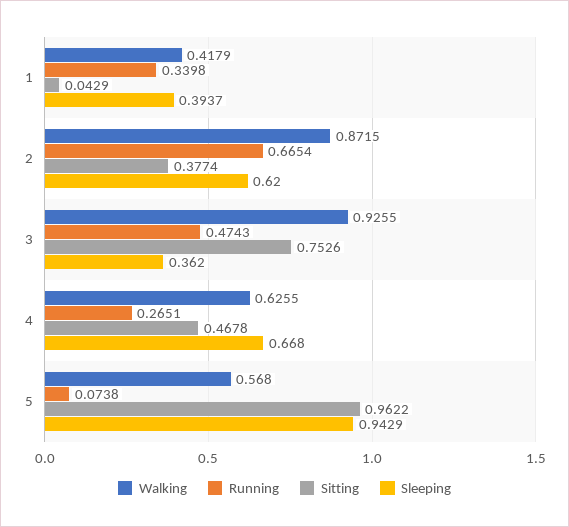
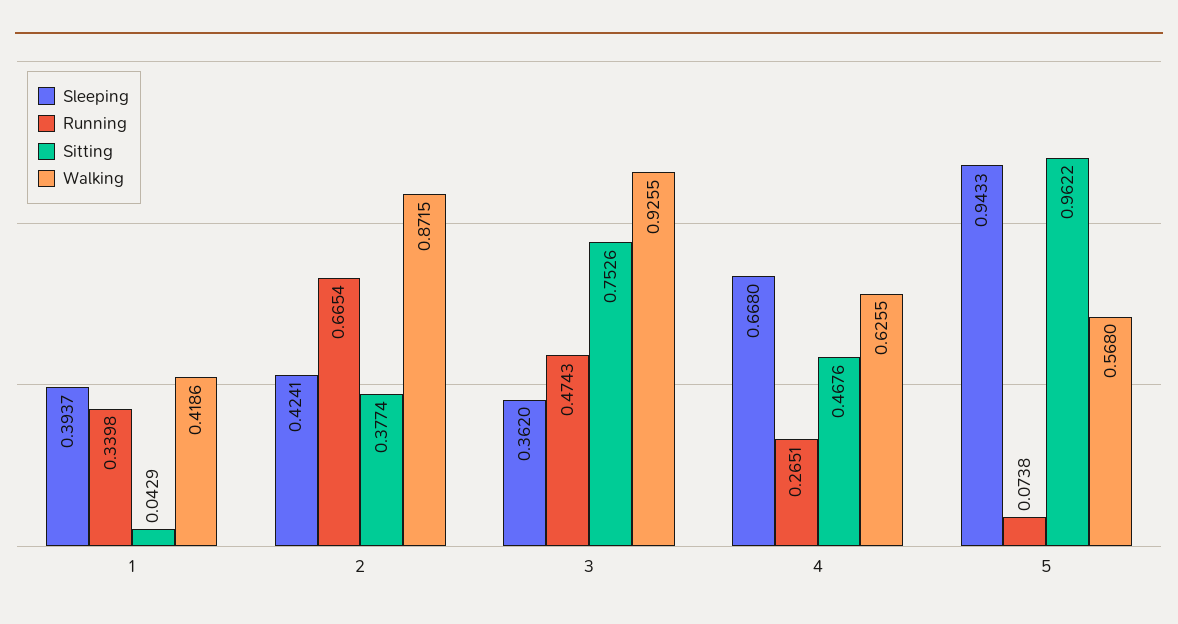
Walking, 1: 0.4179 -> 0.4186
Sleeping, 2: 0.62 -> 0.4241
Sitting, 4: 0.4678 -> 0.4676
Sleeping, 5: 0.9429 -> 0.9433

